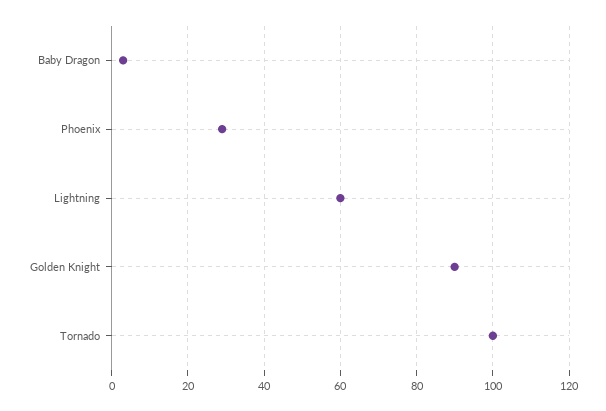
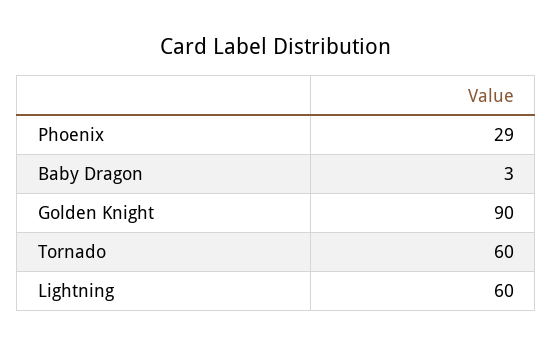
Tornado: 100 -> 60

